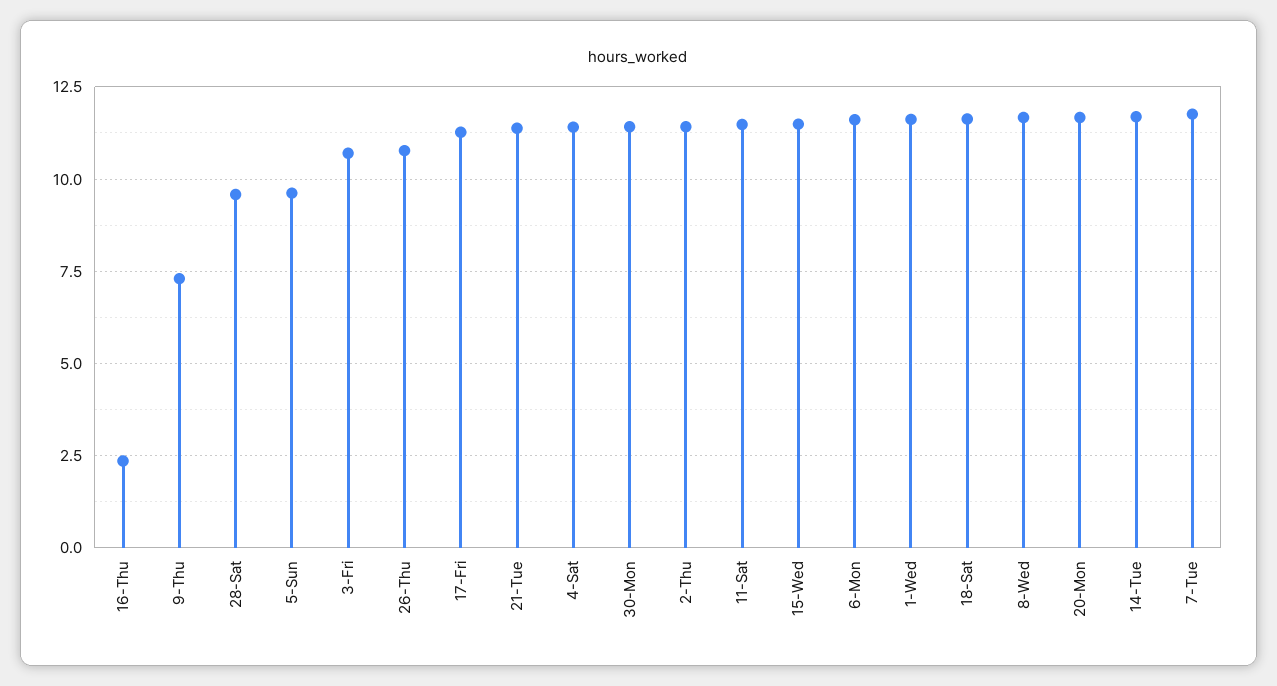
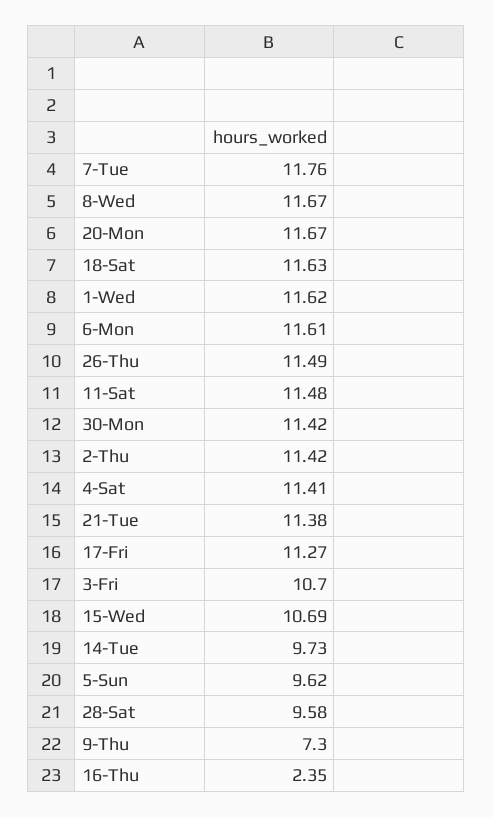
26-Thu: 10.75 -> 11.49
15-Wed: 11.5 -> 10.69
14-Tue: 11.75 -> 9.73

